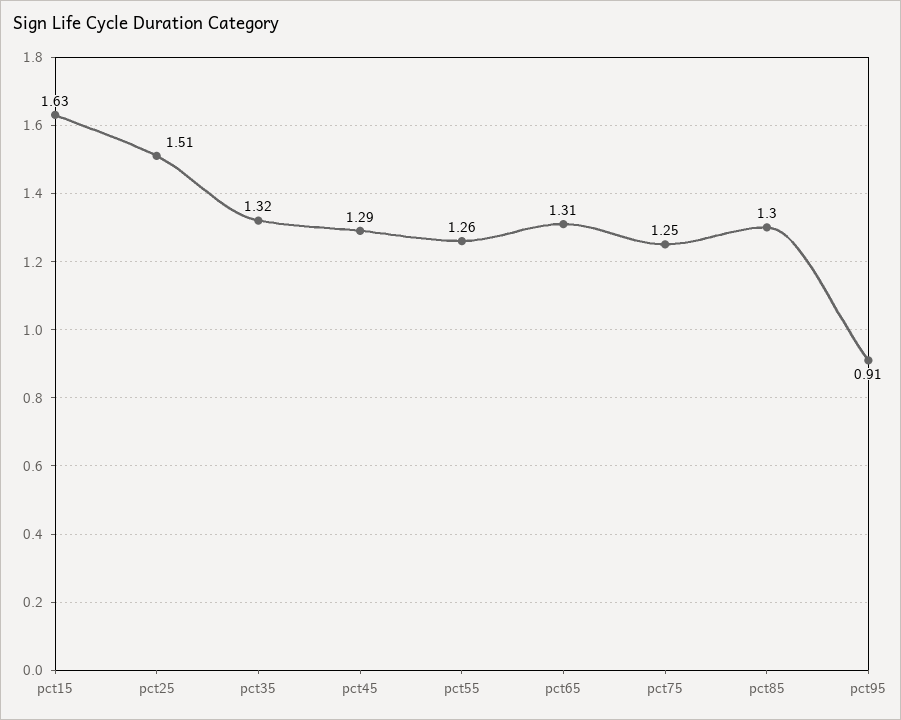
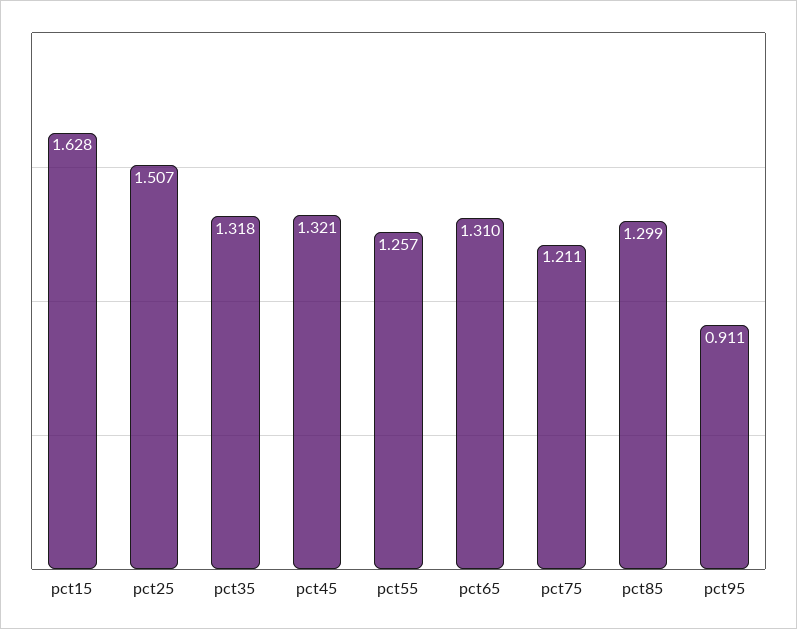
pct45: 1.29 -> 1.321
pct75: 1.25 -> 1.211

